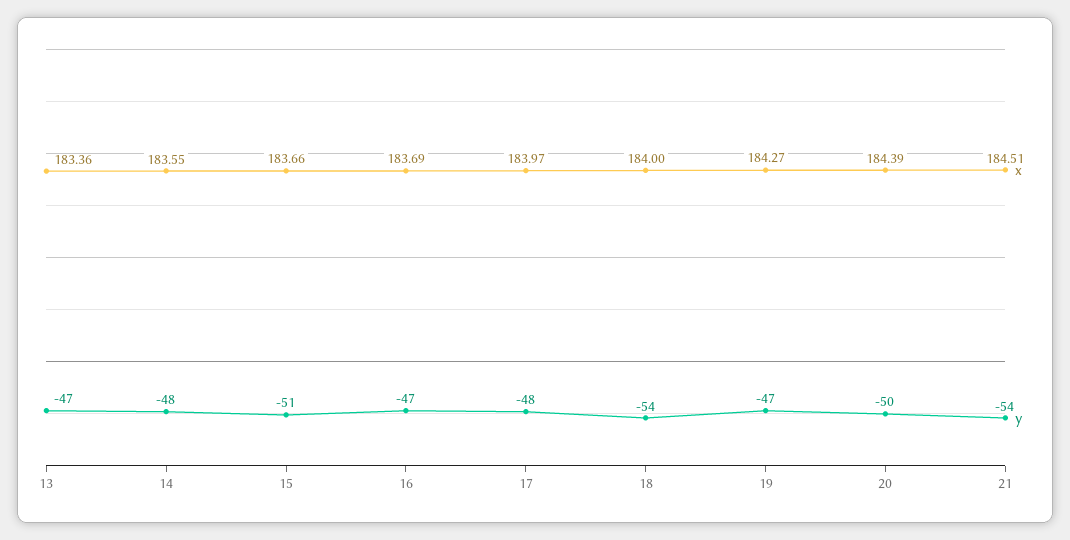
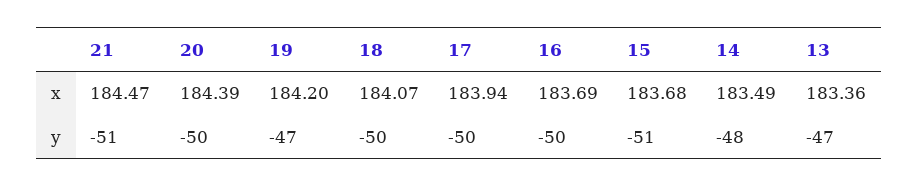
x, 14: 183.55 -> 183.49
x, 15: 183.66 -> 183.68
y, 16: -47 -> -50
x, 17: 183.97 -> 183.94
y, 17: -48 -> -50
x, 18: 184 -> 184.07
y, 18: -54 -> -50
x, 19: 184.27 -> 184.2
x, 21: 184.51 -> 184.47
y, 21: -54 -> -51

